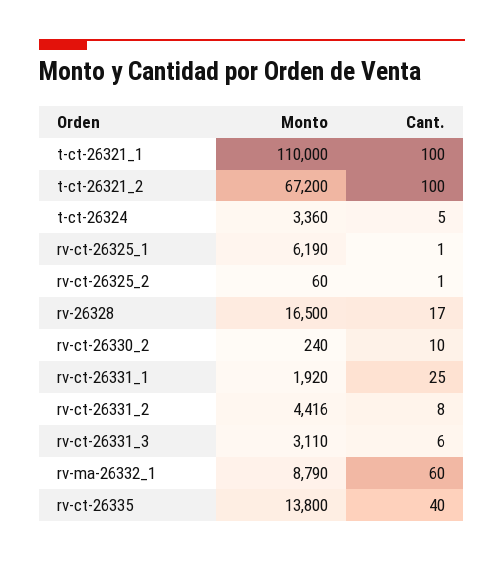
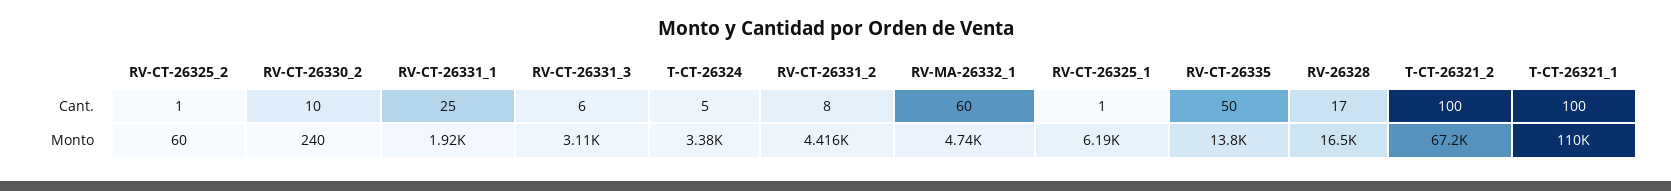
Monto, t-ct-26324: 3360 -> 3380
Monto, rv-ma-26332_1: 8790 -> 4740
Cant., rv-ct-26335: 40 -> 50

